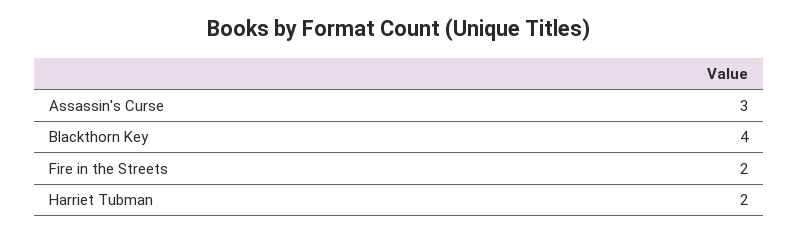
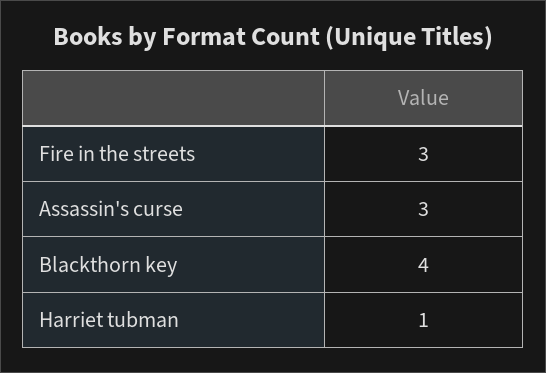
Fire in the Streets: 2 -> 3
Harriet Tubman: 2 -> 1

